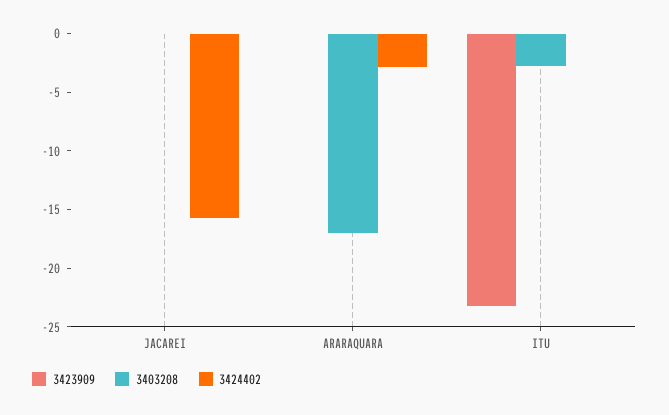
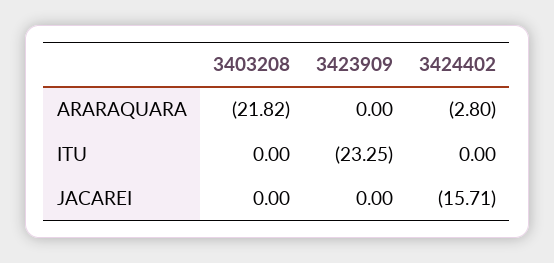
3403208, ARARAQUARA: -17 -> -21.82
3403208, ITU: -3 -> 0

